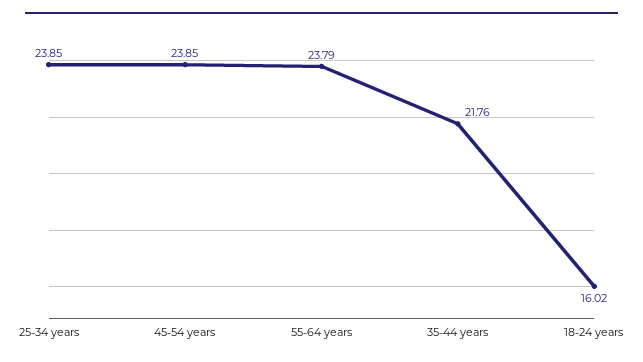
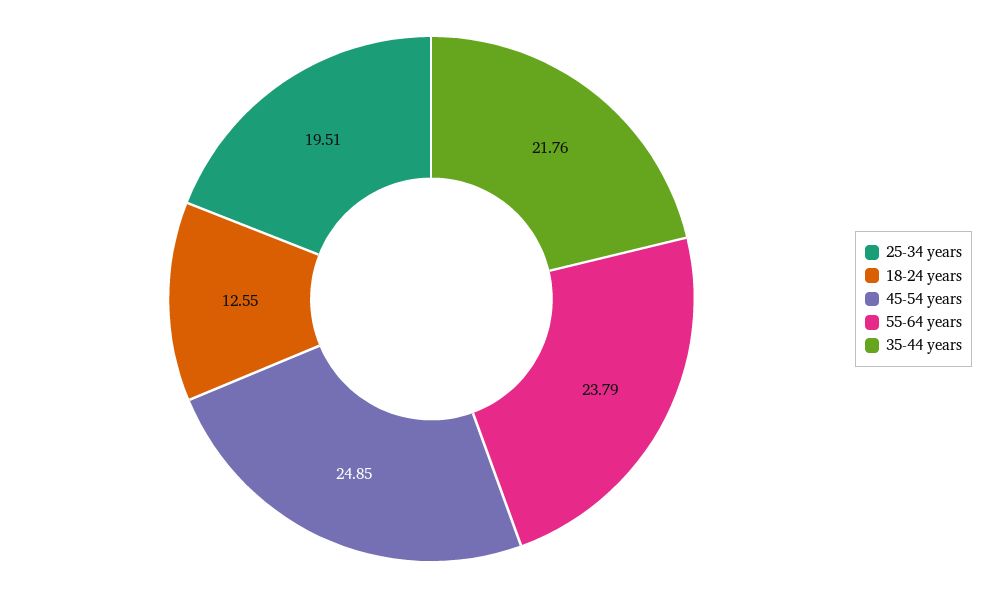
25-34 years: 23.85 -> 19.51
45-54 years: 23.85 -> 24.85
18-24 years: 16.02 -> 12.55

